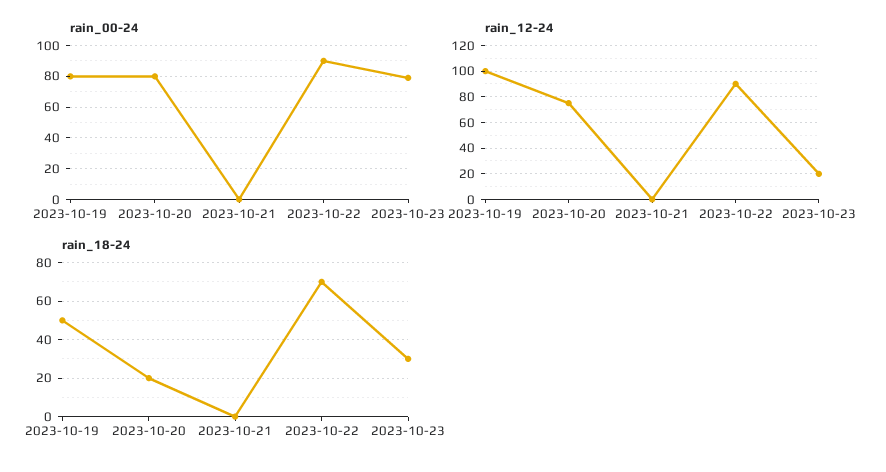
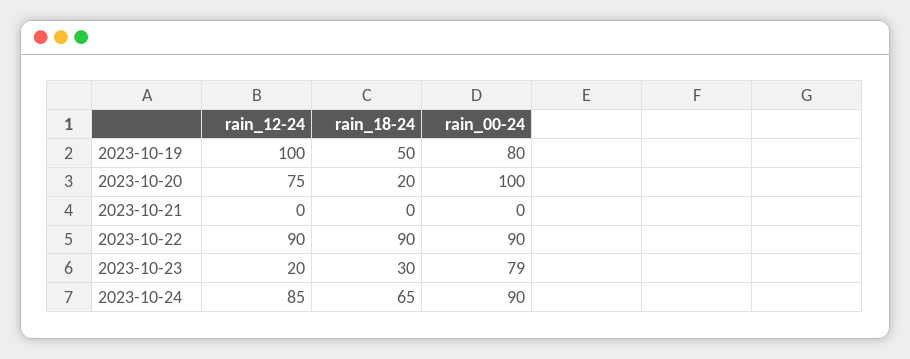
rain_00-24, 2023-10-20: 80 -> 100
rain_18-24, 2023-10-22: 70 -> 90
rain_12-24, 2023-10-24: none -> 85
rain_18-24, 2023-10-24: none -> 65
rain_00-24, 2023-10-24: none -> 90

